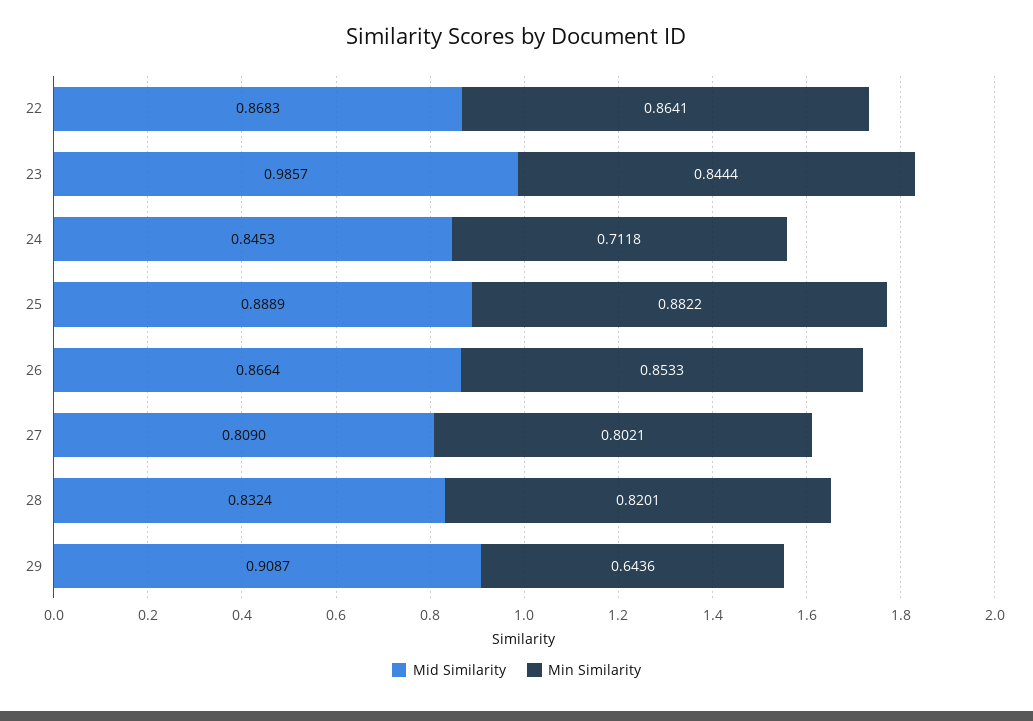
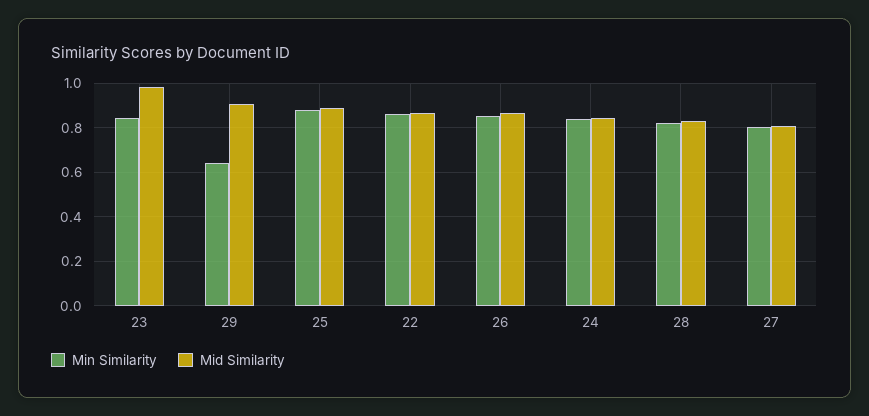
Min Similarity, 24: 0.7118 -> 0.85

